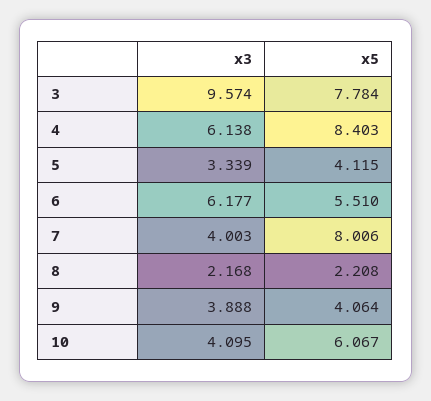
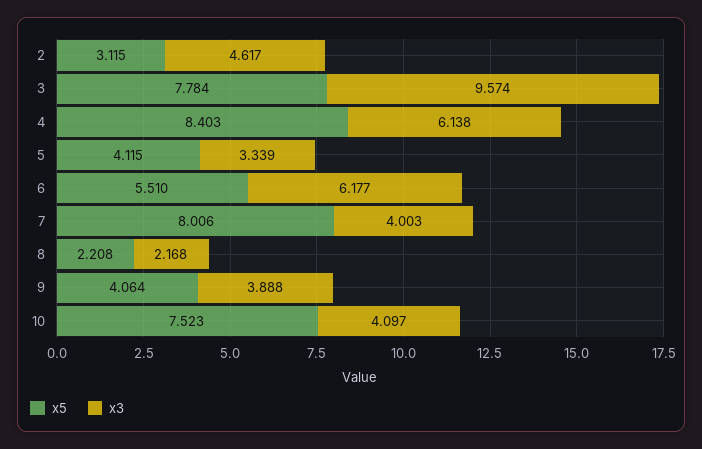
x3, 10: 4.095 -> 4.097
x5, 10: 6.067 -> 7.523
x5, 2: none -> 3.115
x3, 2: none -> 4.617

